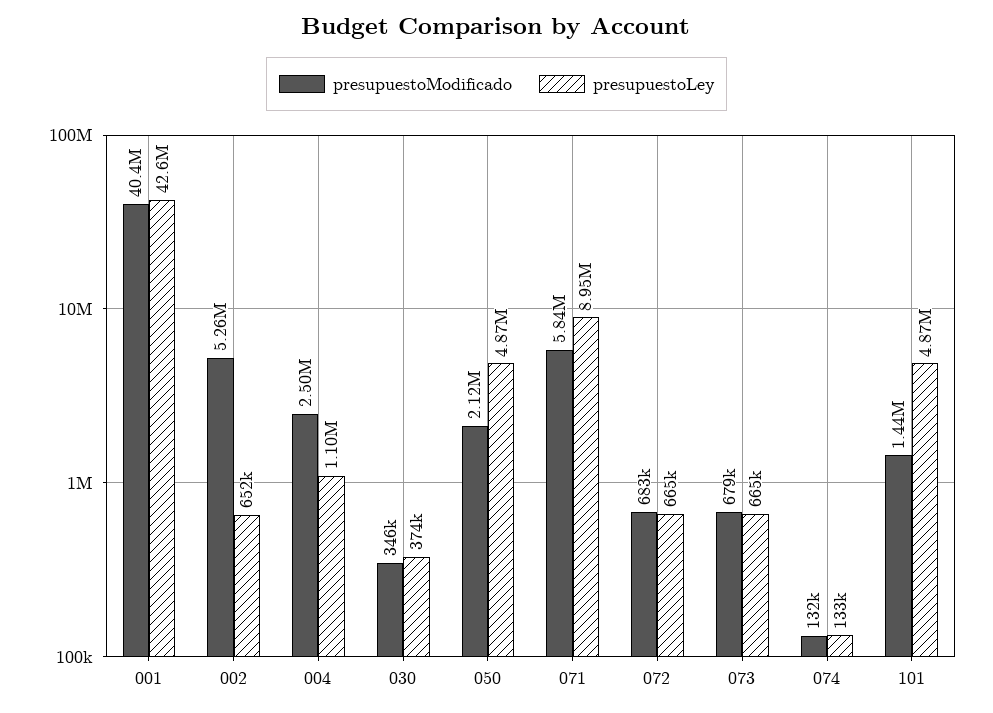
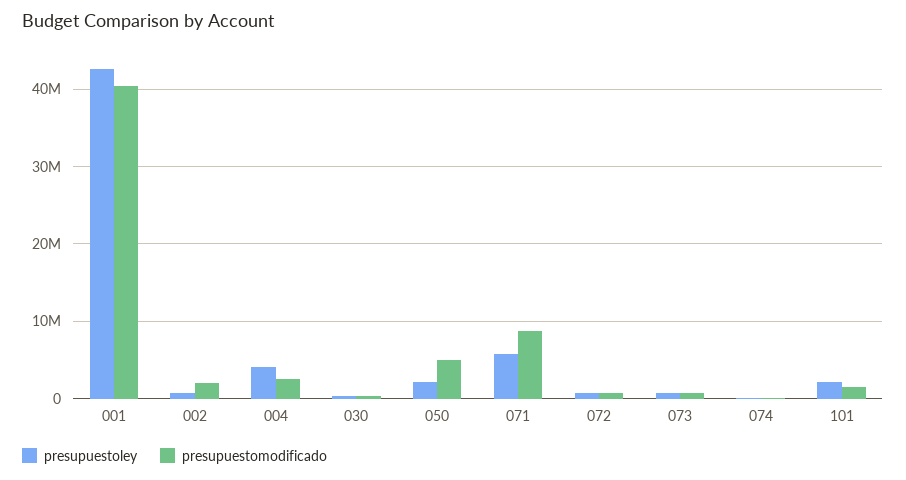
presupuestoModificado, 002: 5260000 -> 2000000
presupuestoLey, 004: 1100000 -> 4000000
presupuestoModificado, 050: 2120000 -> 5000000
presupuestoLey, 050: 4870000 -> 2000000
presupuestoModificado, 071: 5840000 -> 9000000
presupuestoLey, 071: 8950000 -> 6000000
presupuestoLey, 101: 4870000 -> 2000000

